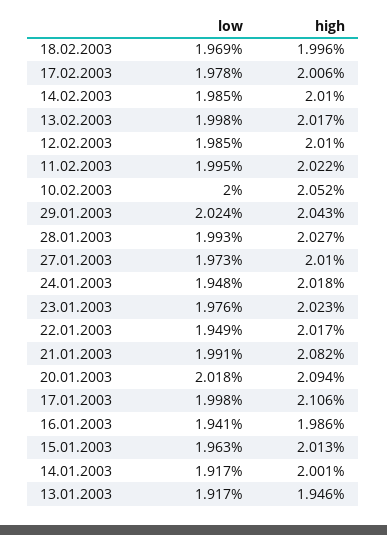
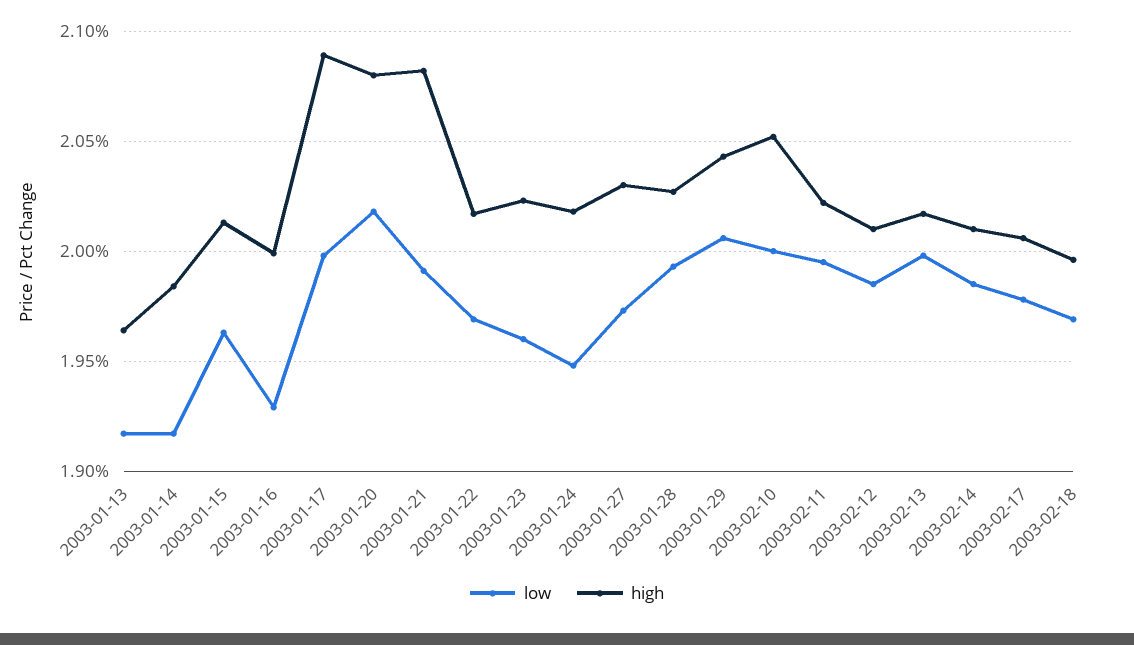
low, 29.01.2003: 2.024 -> 2.005
high, 27.01.2003: 2.01 -> 2.03
low, 23.01.2003: 1.976 -> 1.96
low, 22.01.2003: 1.949 -> 1.97
high, 20.01.2003: 2.094 -> 2.08
high, 17.01.2003: 2.106 -> 2.09
low, 16.01.2003: 1.941 -> 1.93
high, 16.01.2003: 1.986 -> 2
high, 14.01.2003: 2.001 -> 1.985
high, 13.01.2003: 1.946 -> 1.965

